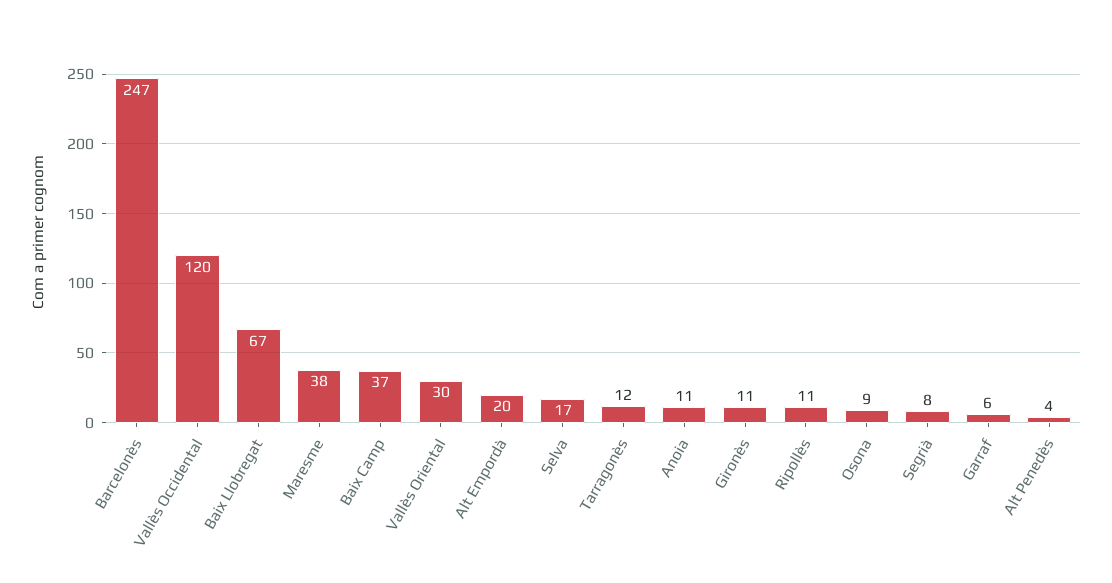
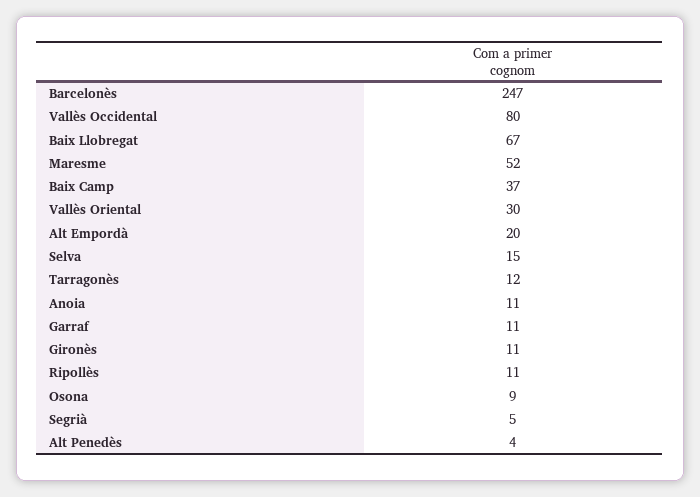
Vallès Occidental: 120 -> 80
Maresme: 38 -> 52
Selva: 17 -> 15
Segrià: 8 -> 5
Garraf: 6 -> 11

